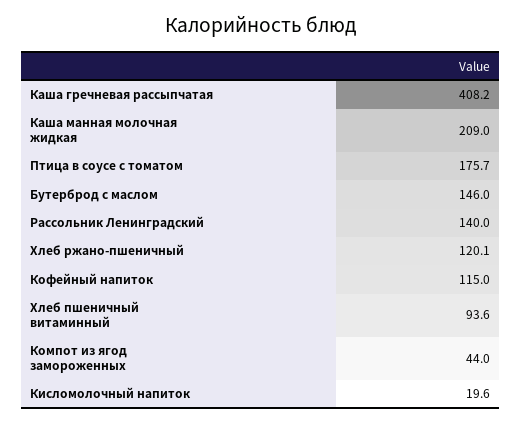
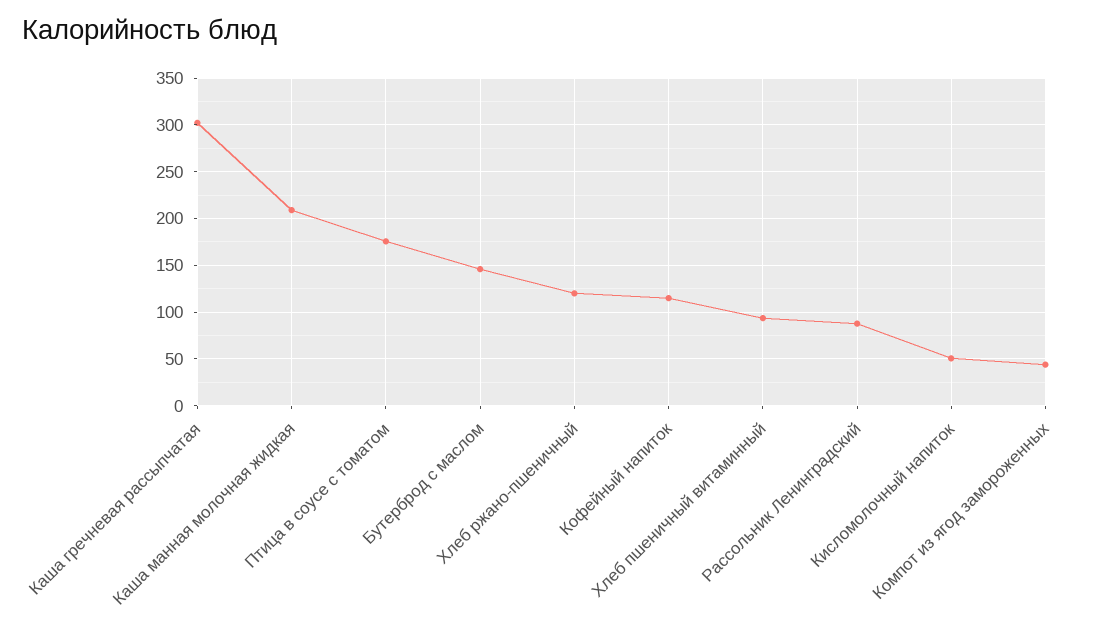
Каша гречневая рассыпчатая: 408.2 -> 300
Рассольник Ленинградский: 140 -> 90
Кисломолочный напиток: 19.6 -> 50

